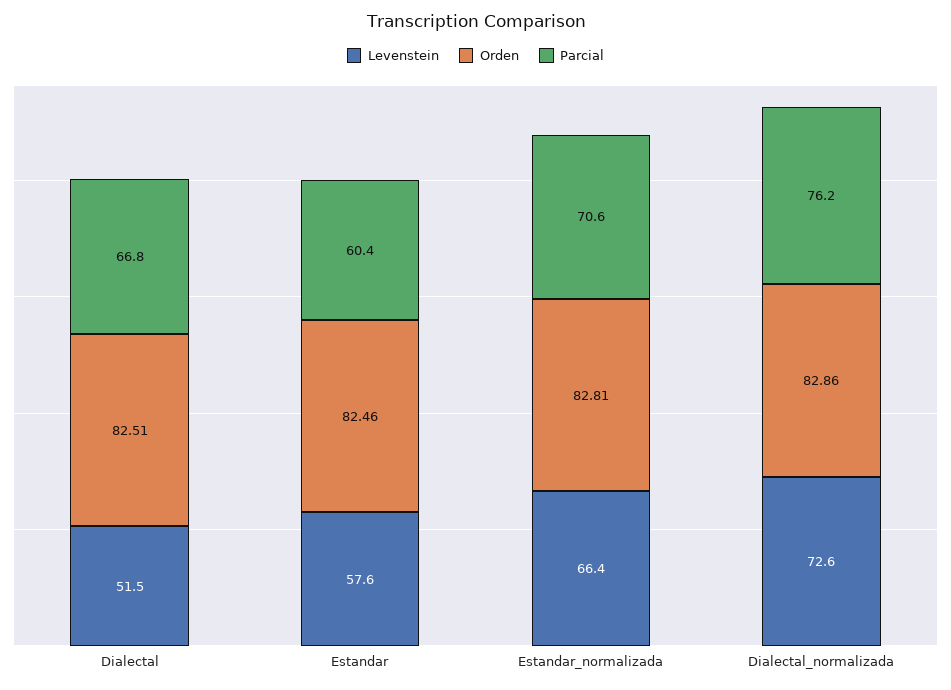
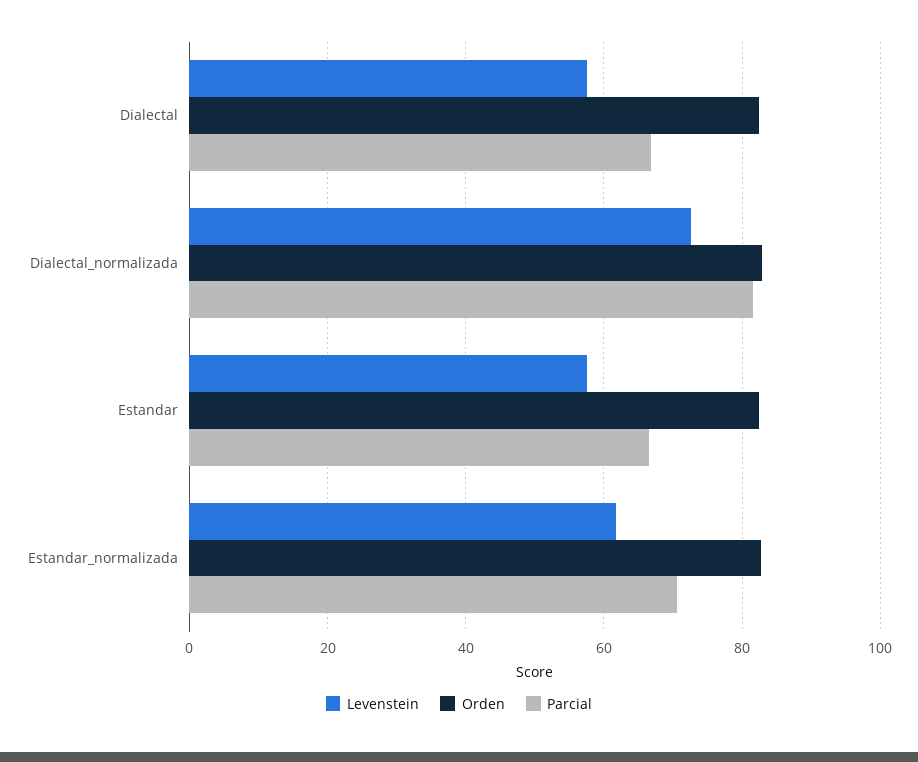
Levenstein, Dialectal: 51.5 -> 58
Parcial, Estandar: 60.4 -> 66
Levenstein, Estandar_normalizada: 66.4 -> 62
Parcial, Dialectal_normalizada: 76.2 -> 82

